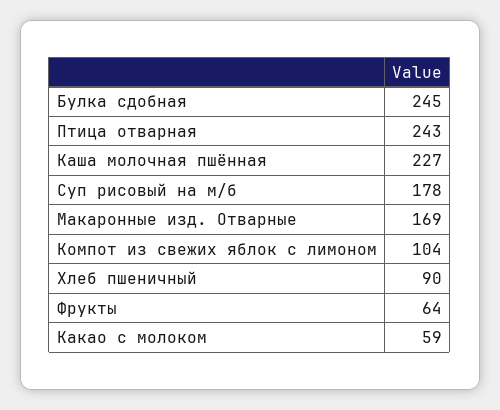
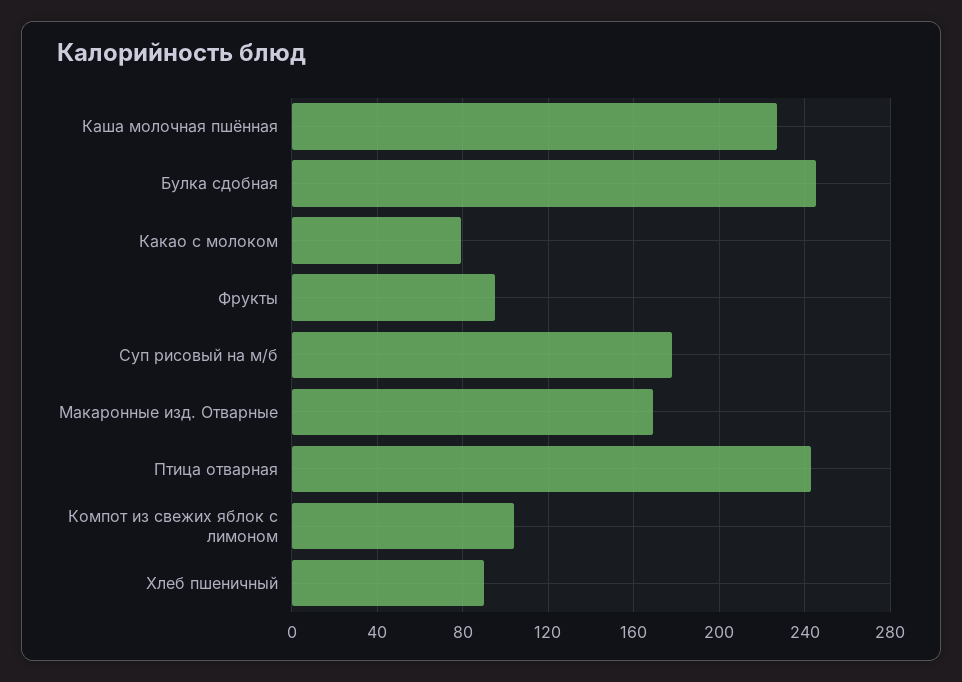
Фрукты: 64 -> 95
Какао с молоком: 59 -> 80

